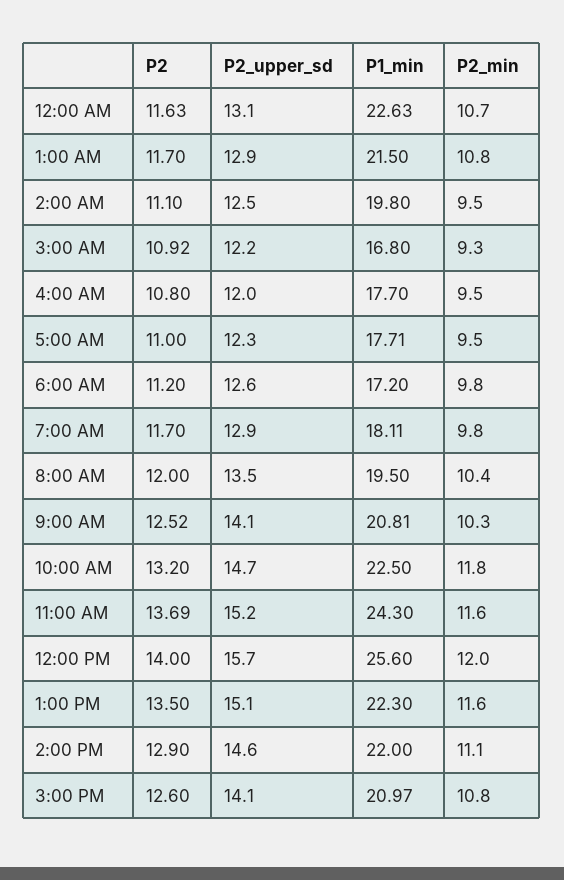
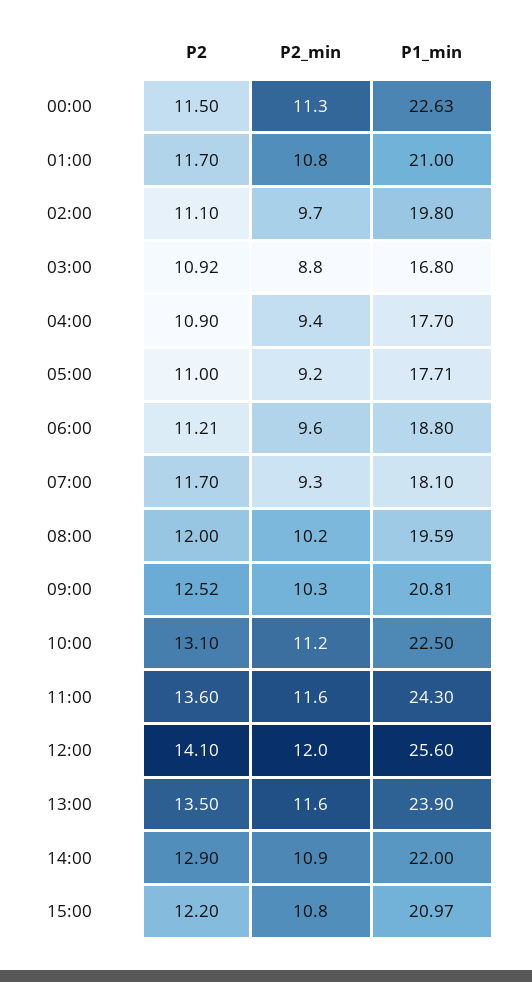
P2, 12:00 AM: 11.63 -> 11.5
P2_upper_sd, 12:00 AM: 13.1 -> none
P2_min, 12:00 AM: 10.7 -> 11.3
P2_upper_sd, 1:00 AM: 12.9 -> none
P1_min, 1:00 AM: 21.5 -> 21
P2_upper_sd, 2:00 AM: 12.5 -> none
P2_min, 2:00 AM: 9.5 -> 9.7
P2_upper_sd, 3:00 AM: 12.2 -> none
P2_min, 3:00 AM: 9.3 -> 8.8
P2, 4:00 AM: 10.8 -> 10.9
P2_upper_sd, 4:00 AM: 12 -> none
P2_min, 4:00 AM: 9.5 -> 9.4
P2_upper_sd, 5:00 AM: 12.3 -> none
P2_min, 5:00 AM: 9.5 -> 9.2
P2, 6:00 AM: 11.2 -> 11.21
P2_upper_sd, 6:00 AM: 12.6 -> none
P1_min, 6:00 AM: 17.2 -> 18.8
P2_min, 6:00 AM: 9.8 -> 9.6
P2_upper_sd, 7:00 AM: 12.9 -> none
P1_min, 7:00 AM: 18.11 -> 18.1
P2_min, 7:00 AM: 9.8 -> 9.3
P2_upper_sd, 8:00 AM: 13.5 -> none
P1_min, 8:00 AM: 19.5 -> 19.59
P2_min, 8:00 AM: 10.4 -> 10.2
P2_upper_sd, 9:00 AM: 14.1 -> none
P2, 10:00 AM: 13.2 -> 13.1
P2_upper_sd, 10:00 AM: 14.7 -> none
P2_min, 10:00 AM: 11.8 -> 11.2
P2, 11:00 AM: 13.69 -> 13.6
P2_upper_sd, 11:00 AM: 15.2 -> none
P2, 12:00 PM: 14 -> 14.1
P2_upper_sd, 12:00 PM: 15.7 -> none
P2_upper_sd, 1:00 PM: 15.1 -> none
P1_min, 1:00 PM: 22.3 -> 23.9
P2_upper_sd, 2:00 PM: 14.6 -> none
P2_min, 2:00 PM: 11.1 -> 10.9
P2, 3:00 PM: 12.6 -> 12.2
P2_upper_sd, 3:00 PM: 14.1 -> none

